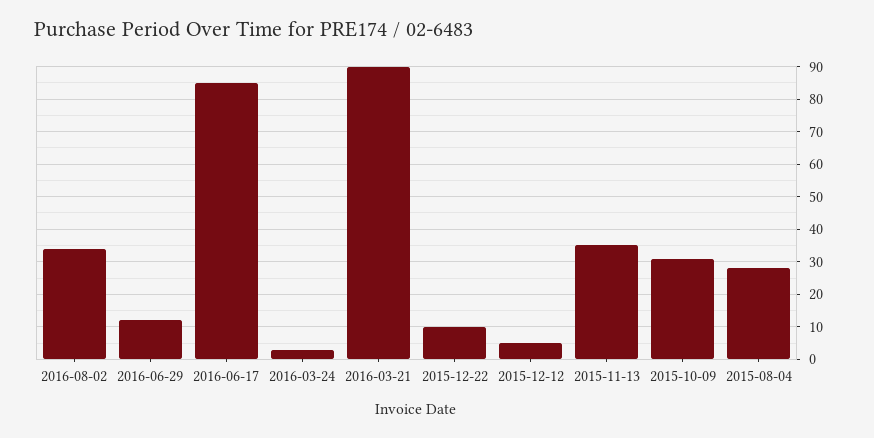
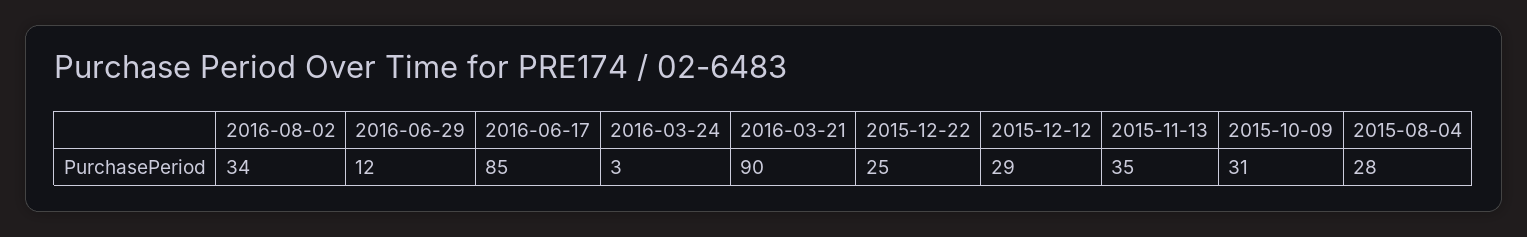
2015-12-22: 10 -> 25
2015-12-12: 5 -> 29

